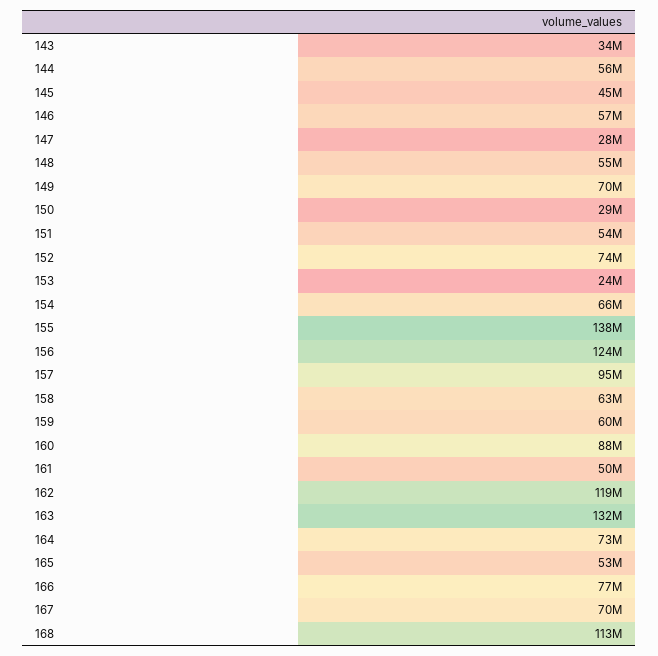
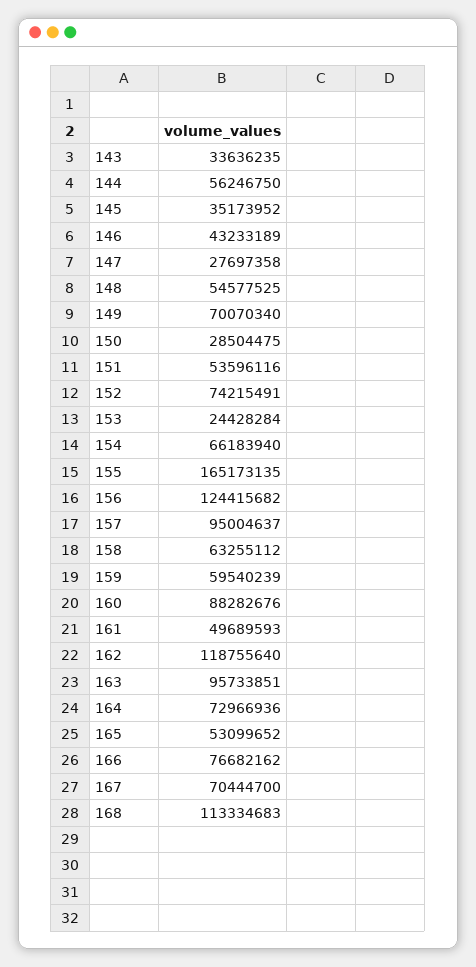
145: 45000000 -> 35173952
146: 57000000 -> 43233189
155: 138000000 -> 165173135
163: 132000000 -> 95733851

